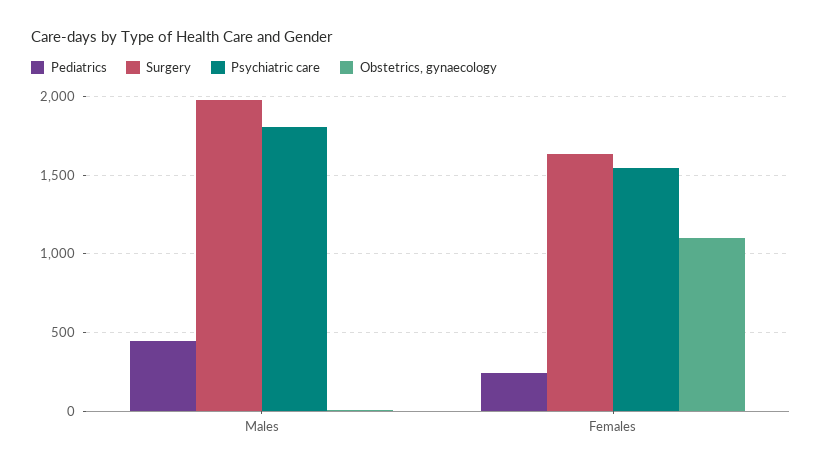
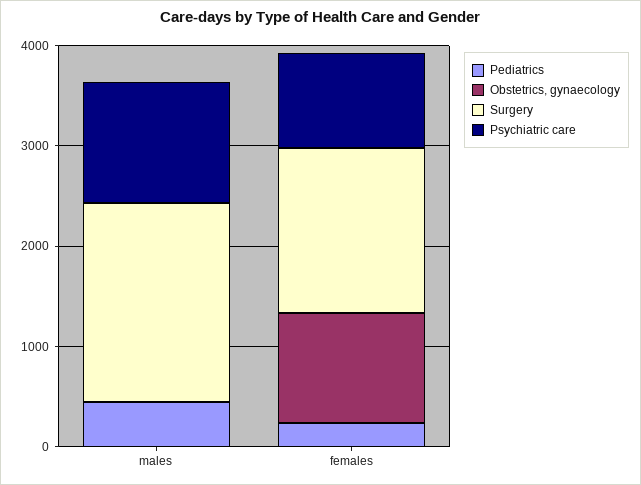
Psychiatric care, Males: 1800 -> 1200
Psychiatric care, Females: 1550 -> 1000

